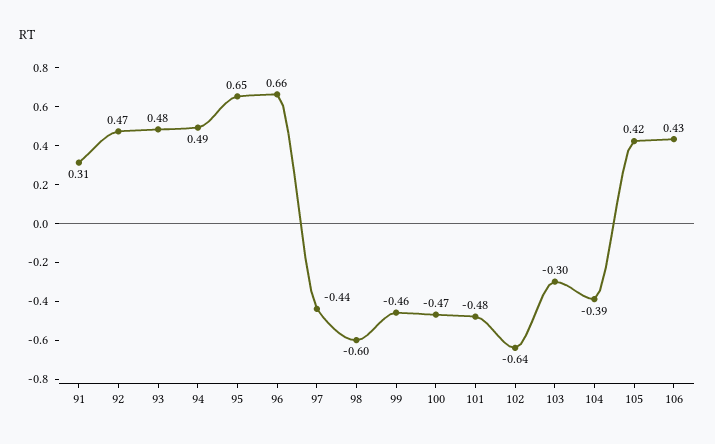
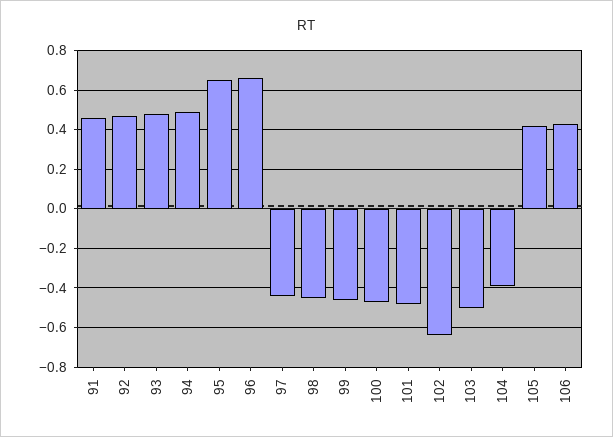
91: 0.31 -> 0.45
98: -0.6 -> -0.45
103: -0.3 -> -0.5

